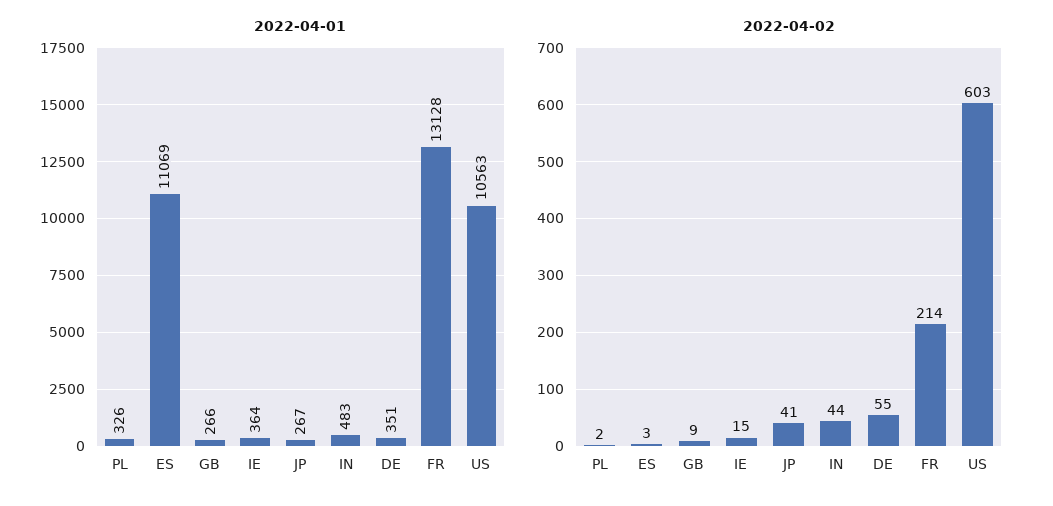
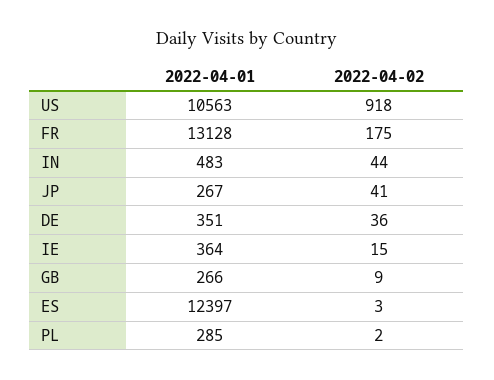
2022-04-01, PL: 326 -> 285
2022-04-01, ES: 11069 -> 12397
2022-04-02, DE: 55 -> 36
2022-04-02, FR: 214 -> 175
2022-04-02, US: 603 -> 918

